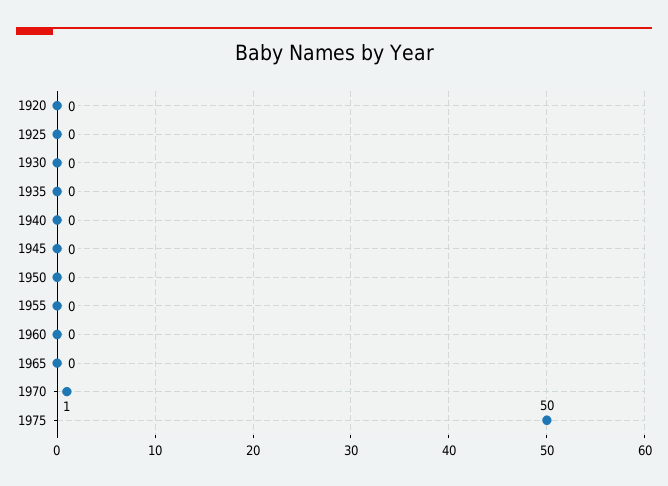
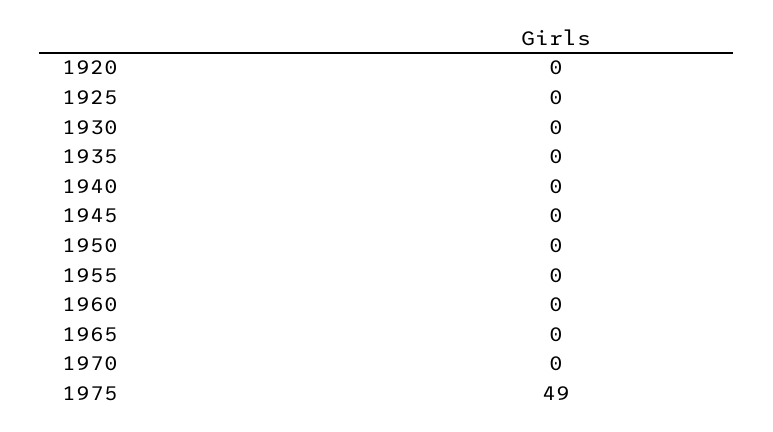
1970: 1 -> 0
1975: 50 -> 49

